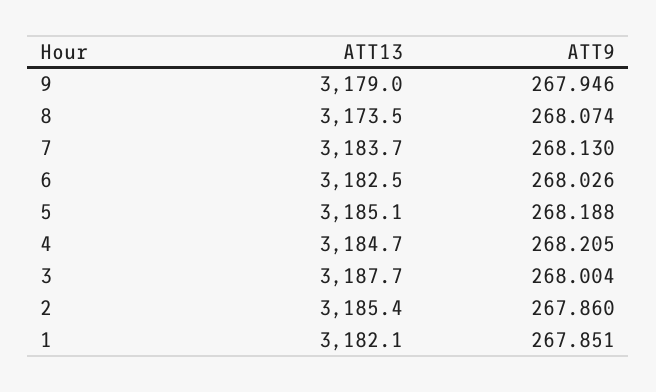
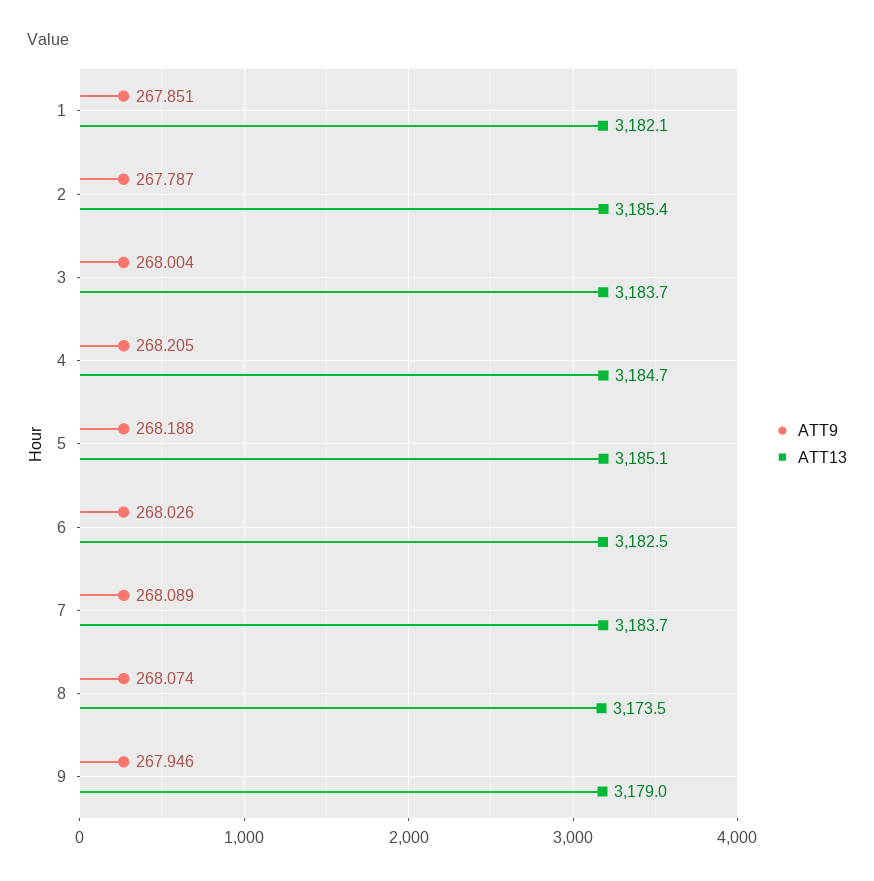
ATT9, 7: 268.13 -> 268.089
ATT13, 3: 3187.7 -> 3183.7
ATT9, 2: 267.86 -> 267.787

